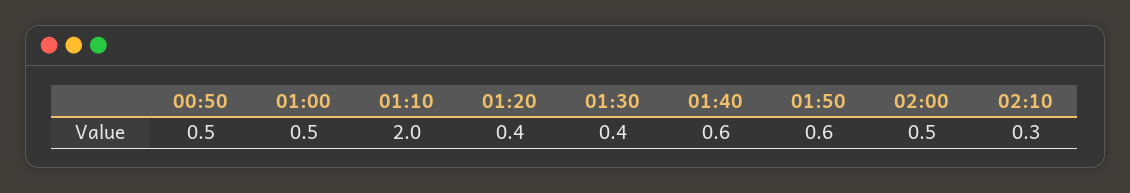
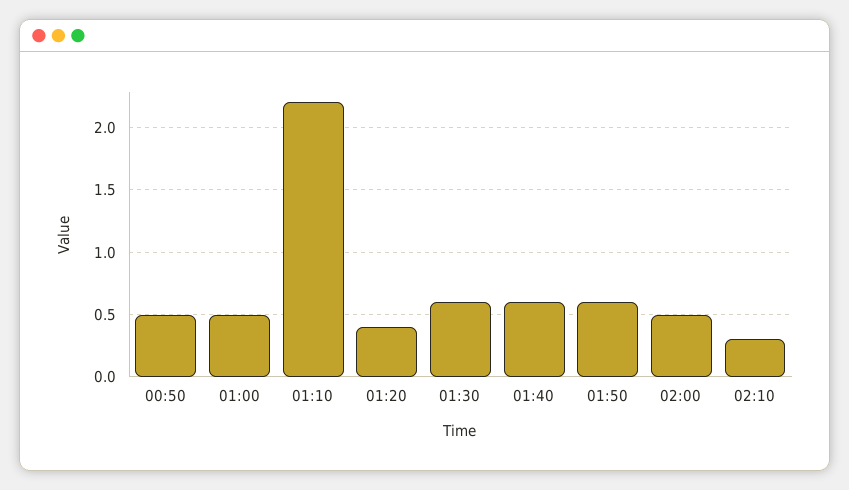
01:10: 2 -> 2.2
01:30: 0.4 -> 0.6

